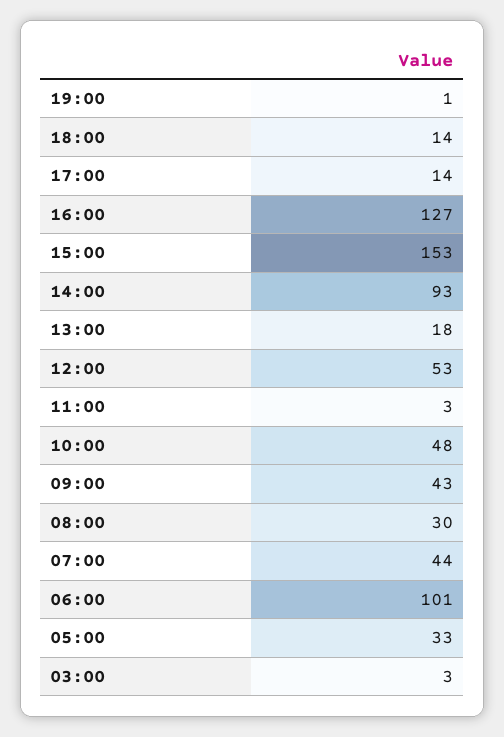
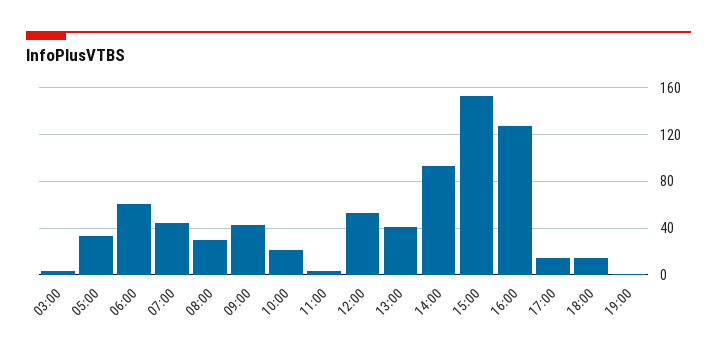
13:00: 18 -> 40
10:00: 48 -> 20
06:00: 101 -> 60

